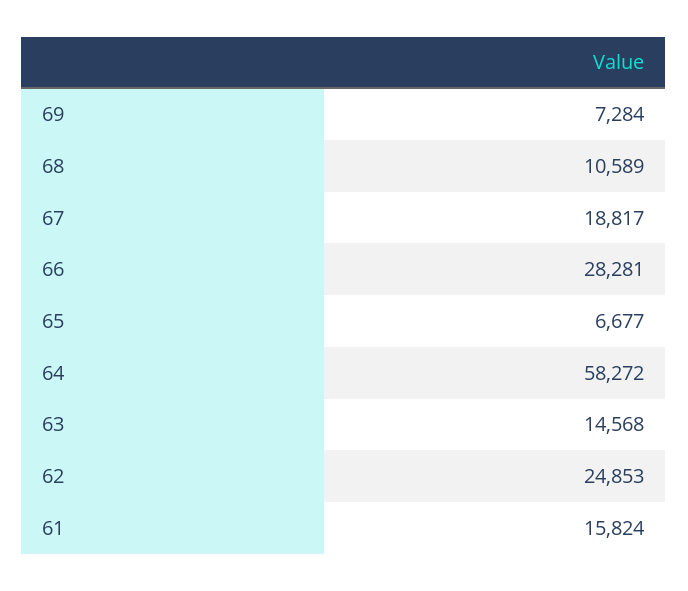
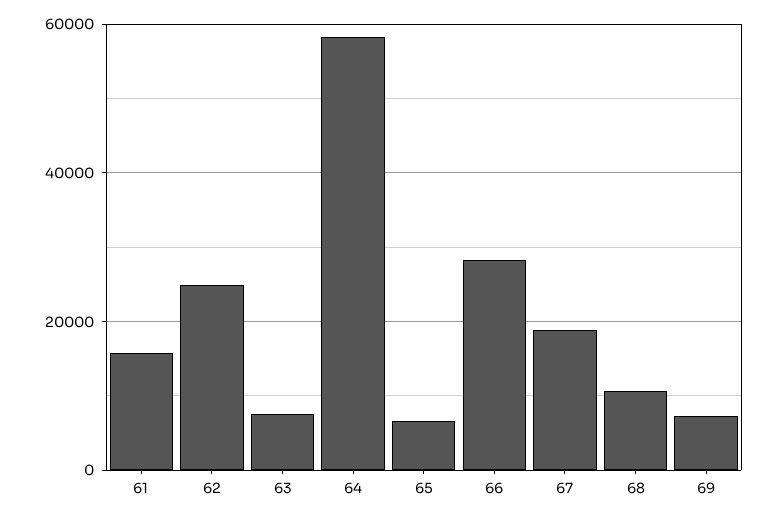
63: 14568 -> 8000

